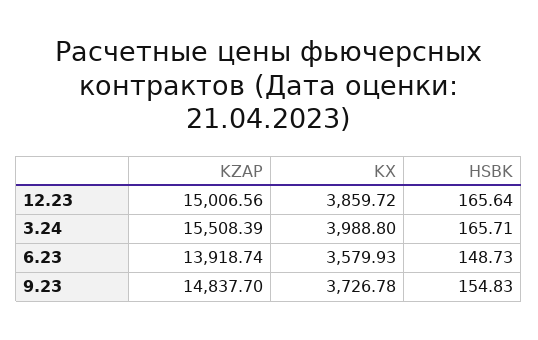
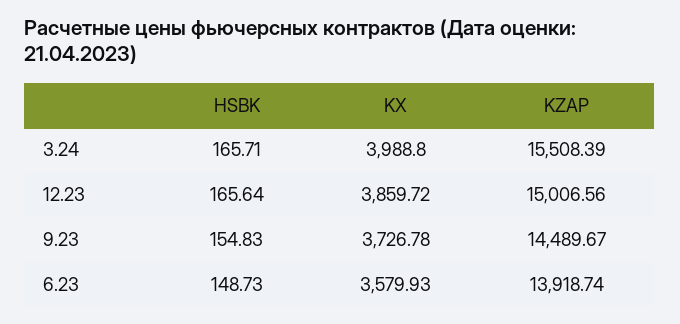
KZAP, 9.23: 14837.7 -> 14489.67

